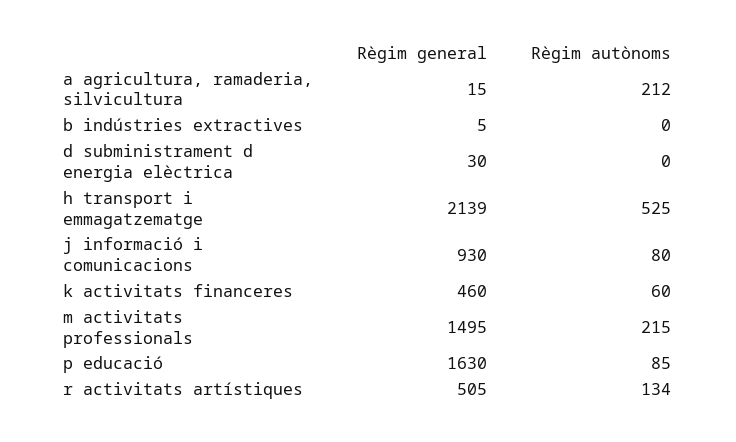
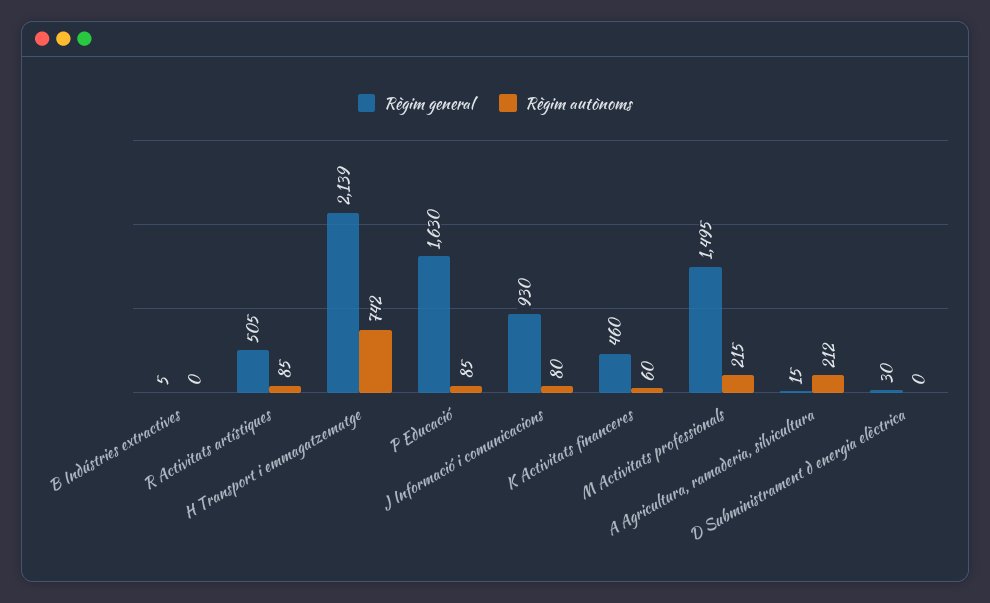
Règim autònoms, h transport i emmagatzematge: 525 -> 742
Règim autònoms, r activitats artístiques: 134 -> 85

